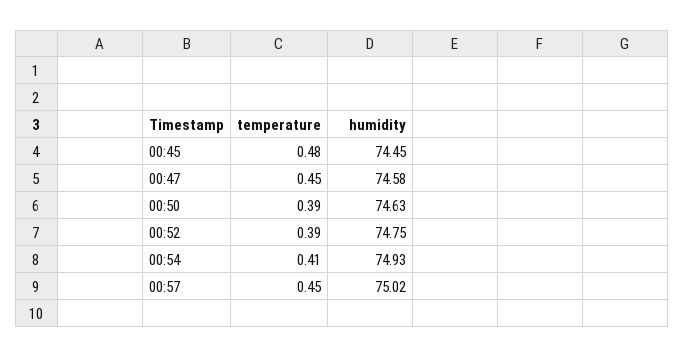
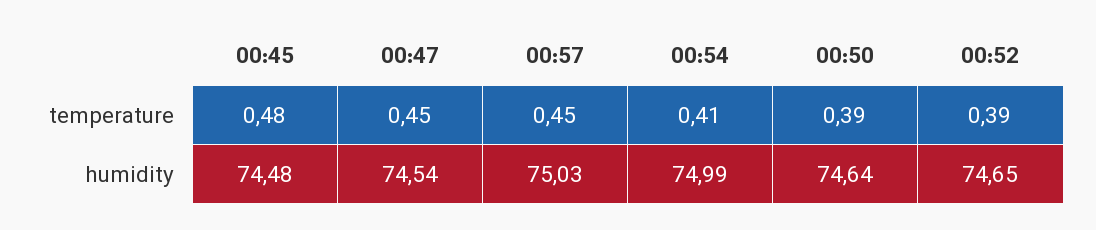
humidity, 00:45: 74.45 -> 74.48
humidity, 00:47: 74.58 -> 74.54
humidity, 00:50: 74.63 -> 74.64
humidity, 00:52: 74.75 -> 74.65
humidity, 00:54: 74.93 -> 74.99
humidity, 00:57: 75.02 -> 75.03

